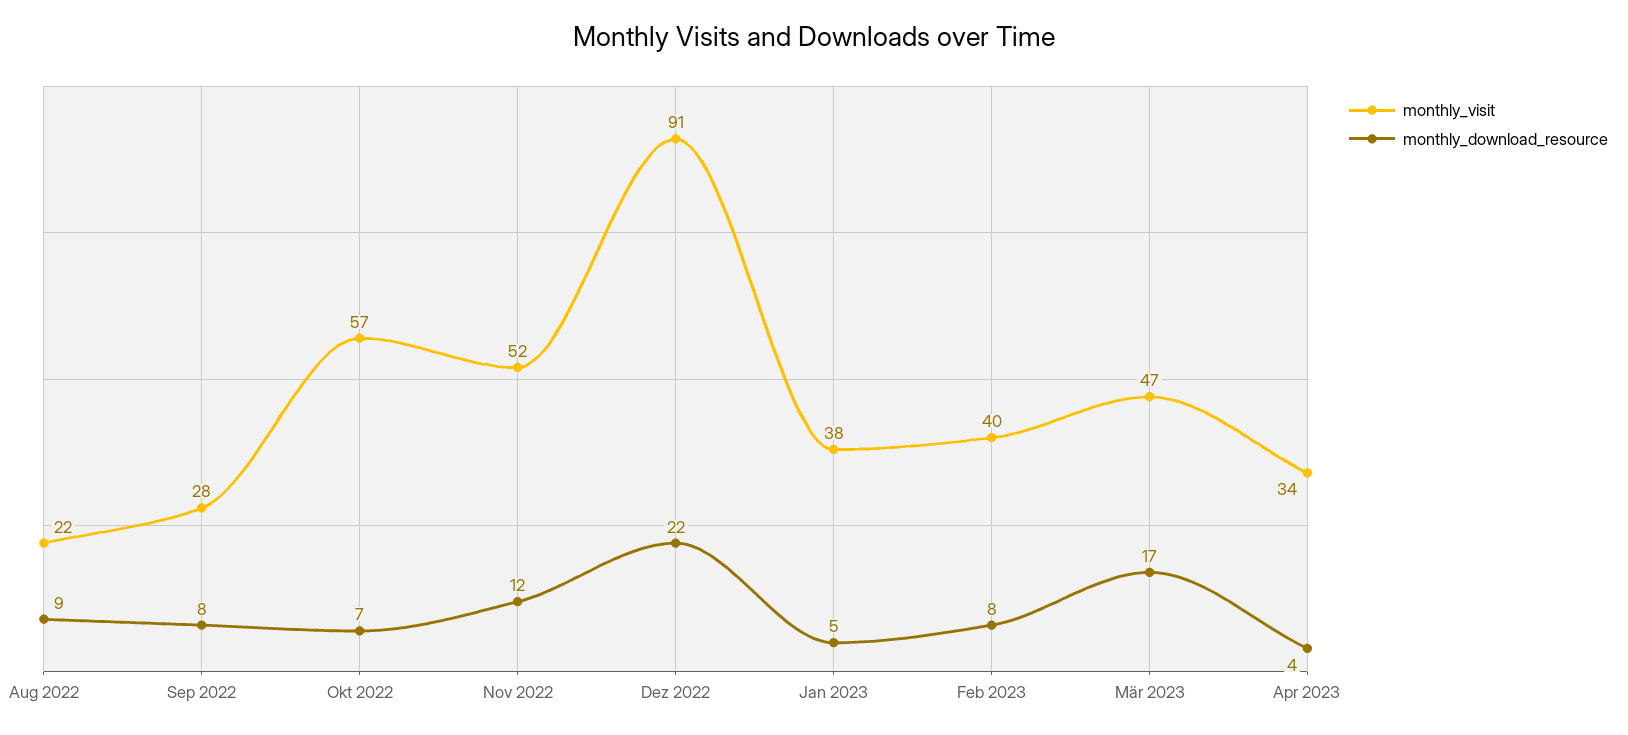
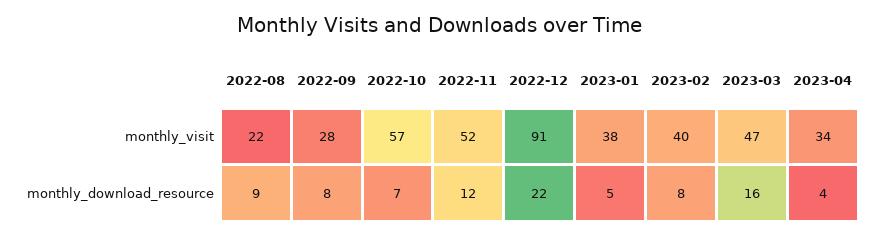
monthly_download_resource, Mär 2023: 17 -> 16

